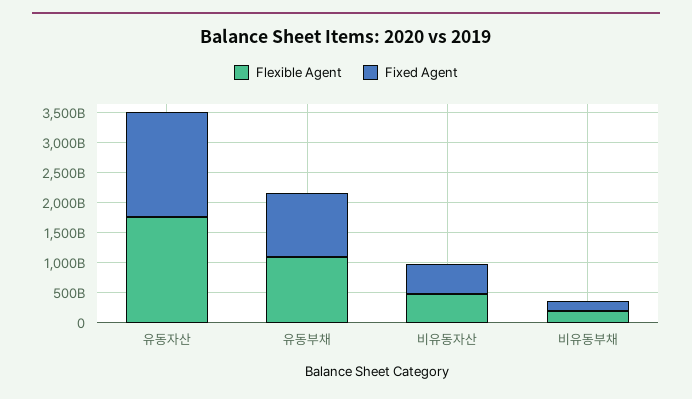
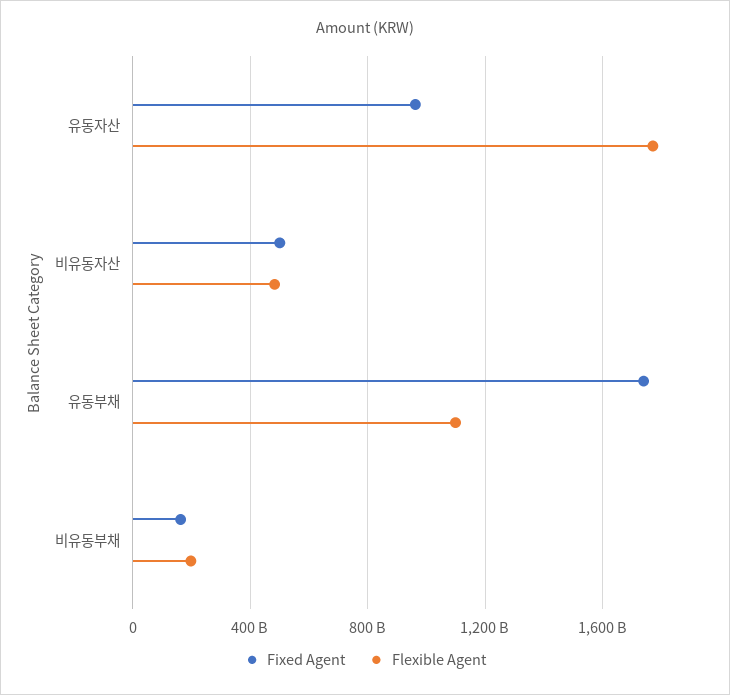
Fixed Agent, 유동자산: 1750000000000 -> 950000000000
Fixed Agent, 유동부채: 1000000000000 -> 1750000000000

